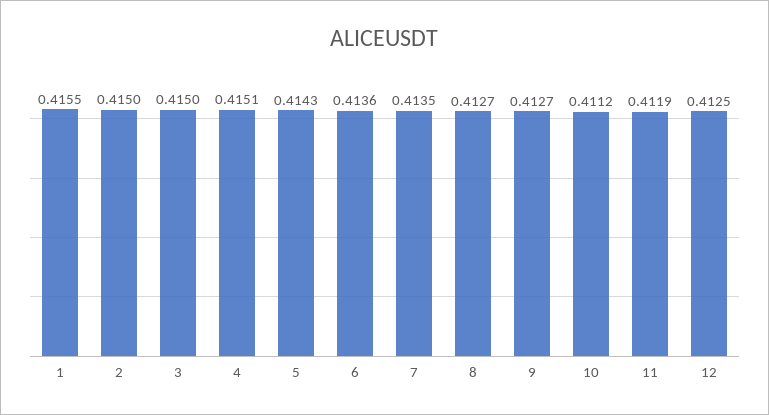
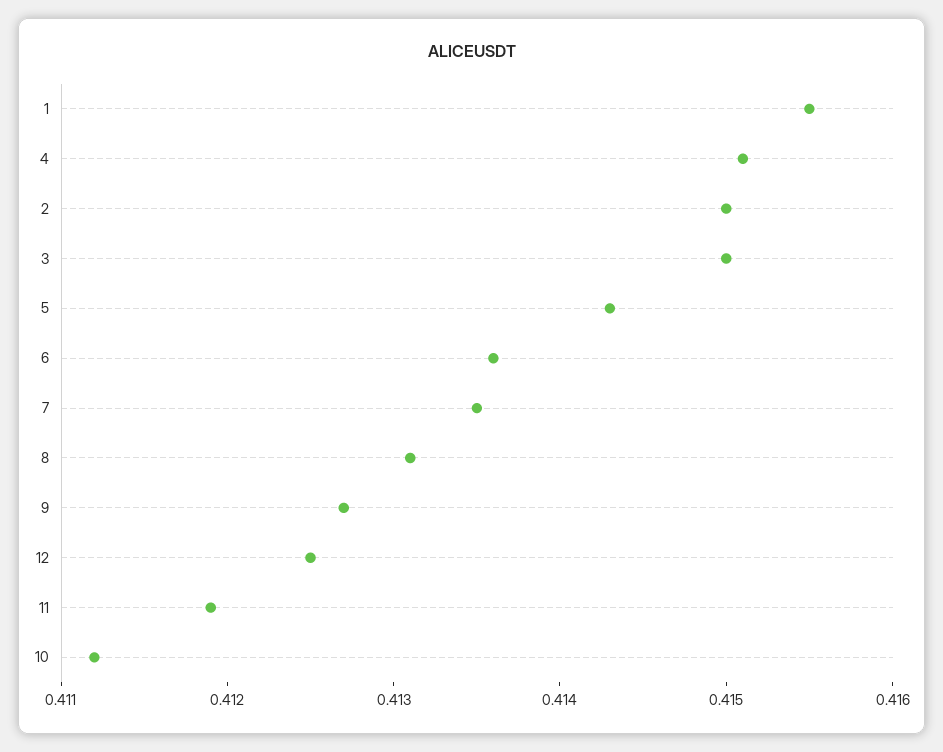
8: 0.4127 -> 0.4131

